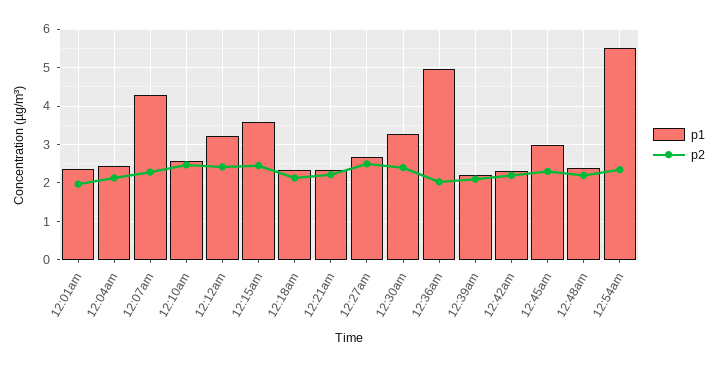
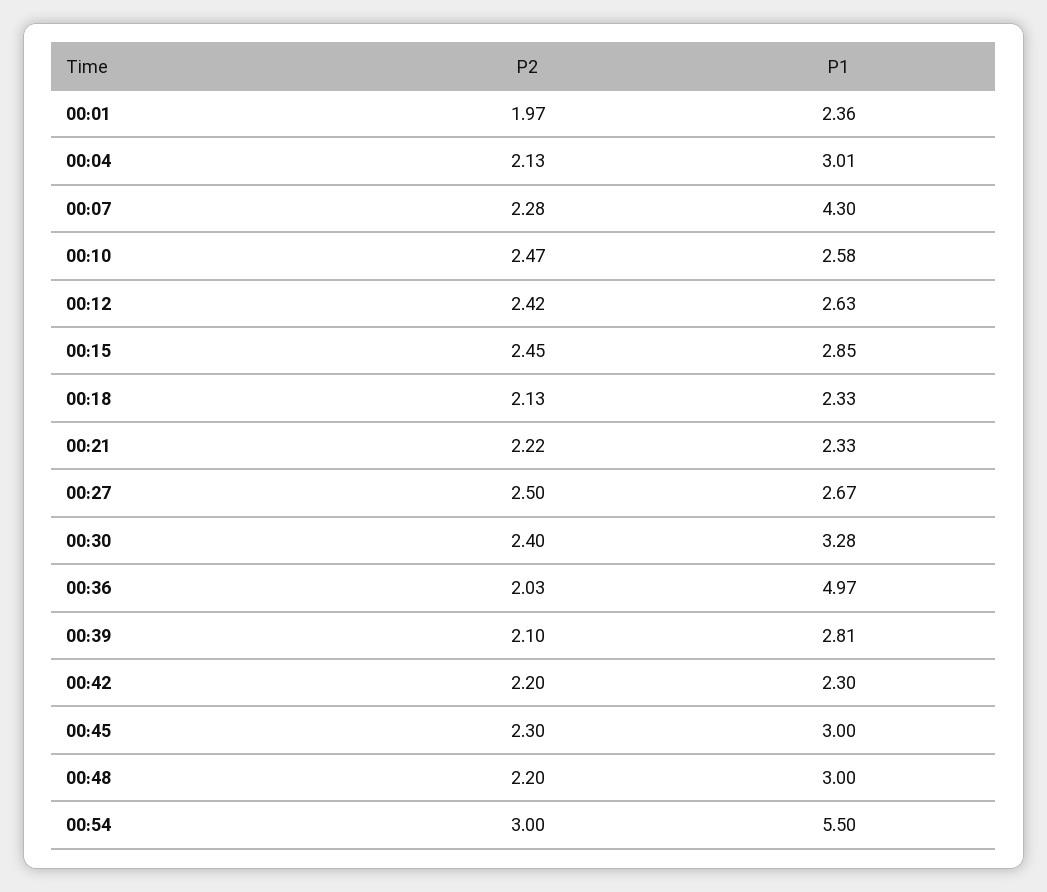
p1, 12:04am: 2.4 -> 3.01
p1, 12:12am: 3.2 -> 2.63
p1, 12:15am: 3.6 -> 2.85
p1, 12:39am: 2.2 -> 2.81
p1, 12:48am: 2.4 -> 3
p2, 12:54am: 2.4 -> 3

